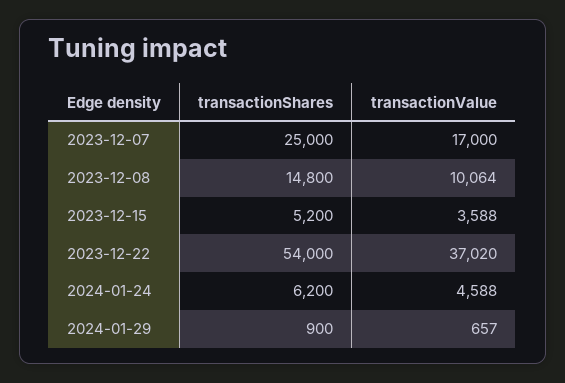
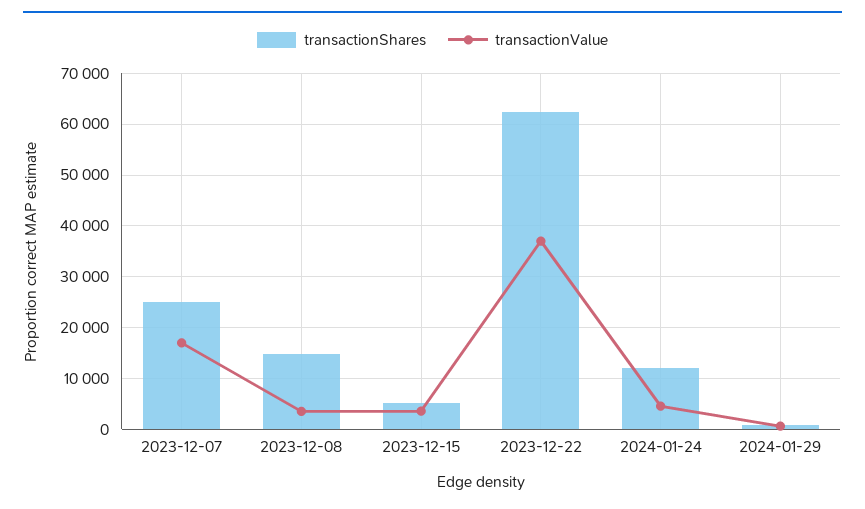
transactionValue, 2023-12-08: 10064 -> 4000
transactionShares, 2023-12-22: 54000 -> 62000
transactionShares, 2024-01-24: 6200 -> 12000

